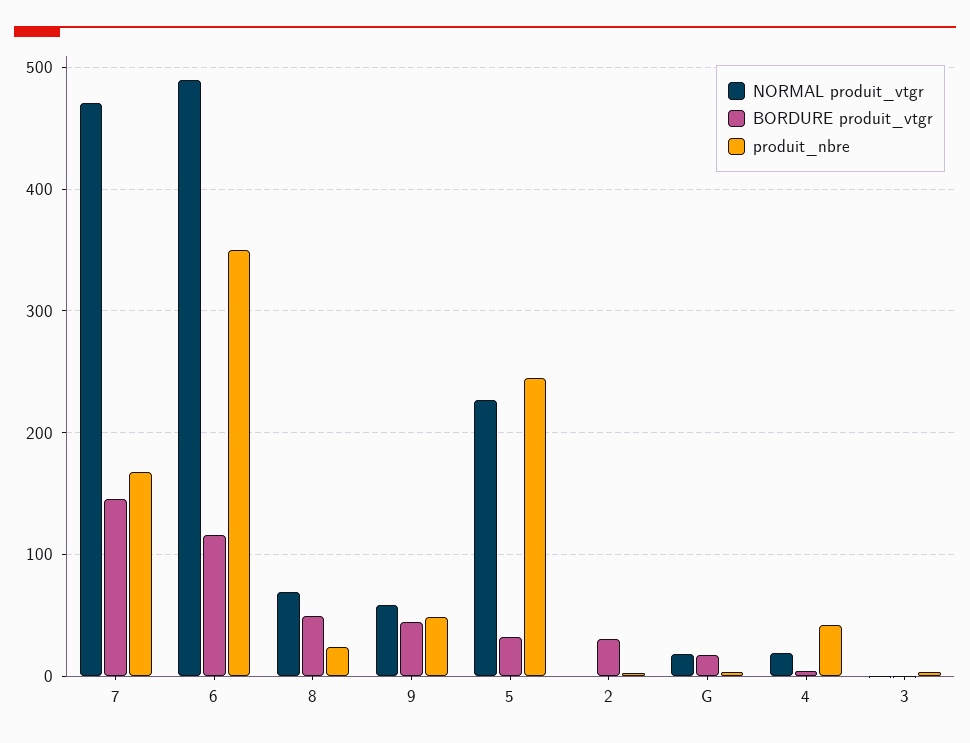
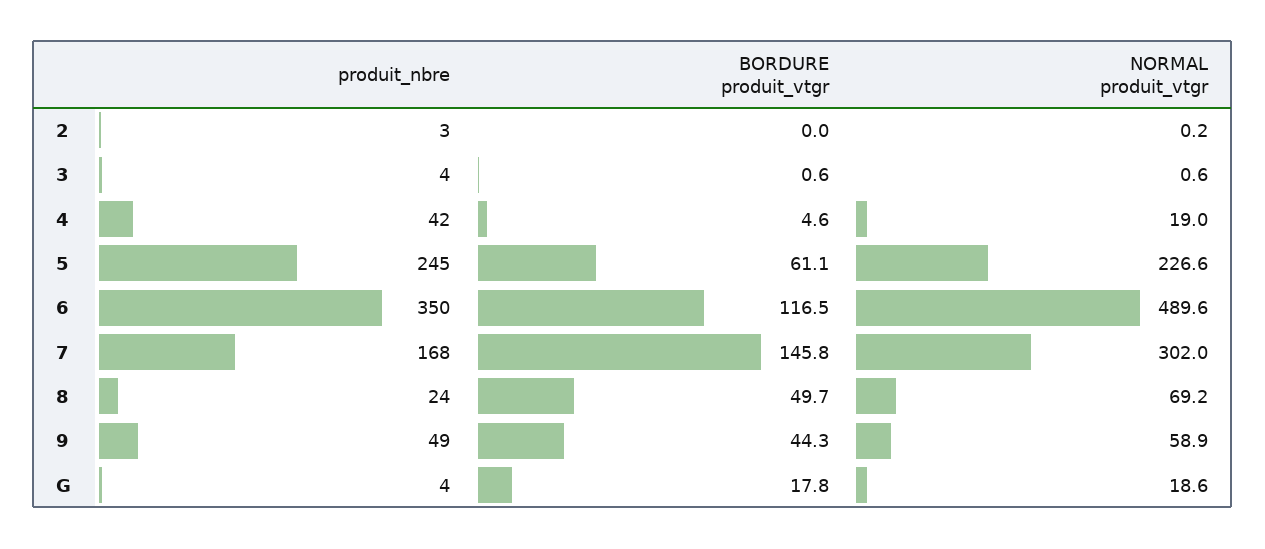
NORMAL produit_vtgr, 7: 470 -> 302
BORDURE produit_vtgr, 5: 30 -> 61.1
BORDURE produit_vtgr, 2: 30 -> 0

